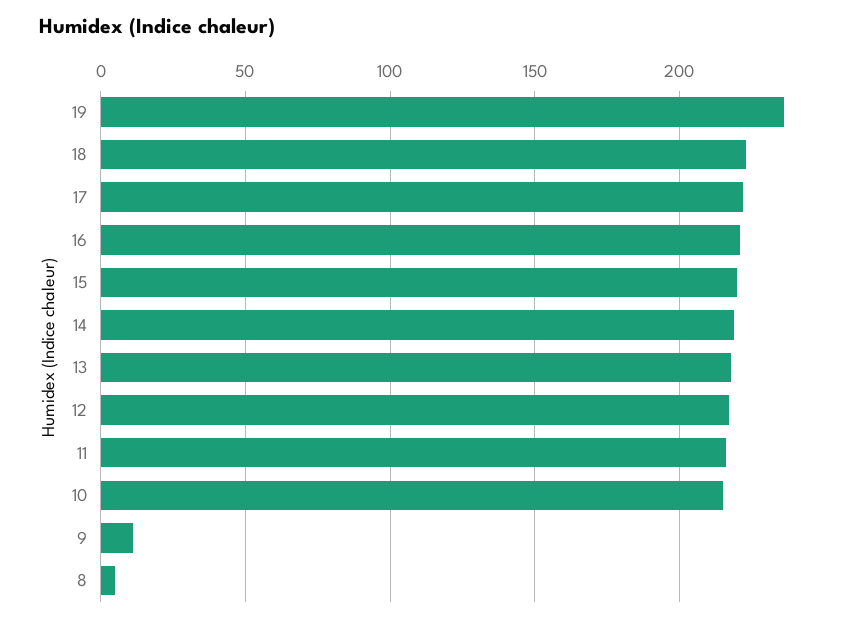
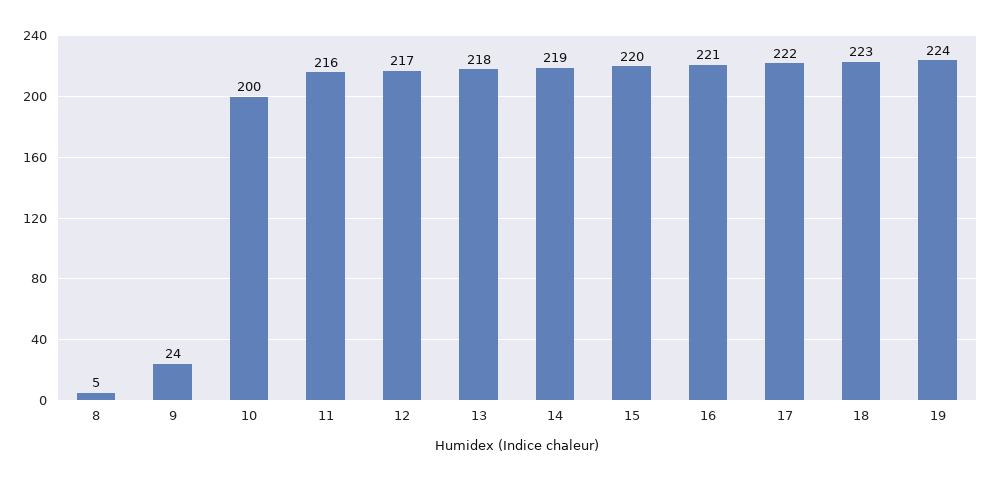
19: 235 -> 224
10: 215 -> 200
9: 10 -> 24

